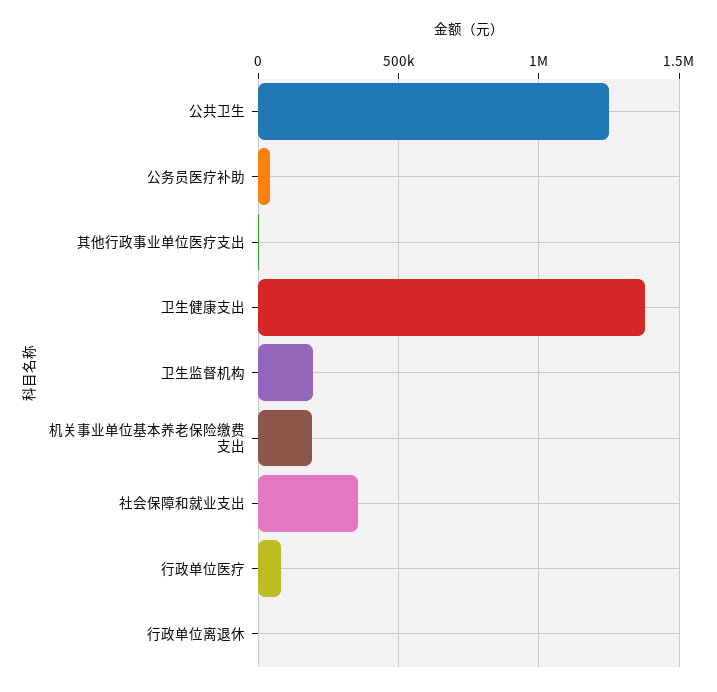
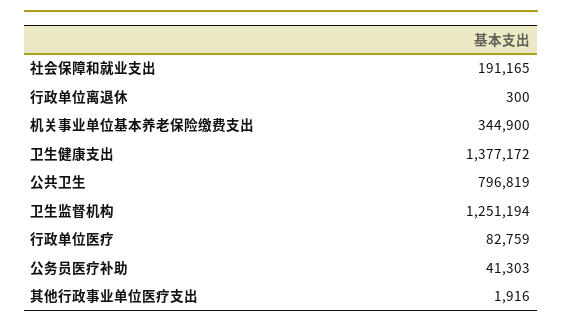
公共卫生: 1250000 -> 796819
卫生监督机构: 200000 -> 1251194
机关事业单位基本养老保险缴费支出: 200000 -> 344900
社会保障和就业支出: 350000 -> 191165

